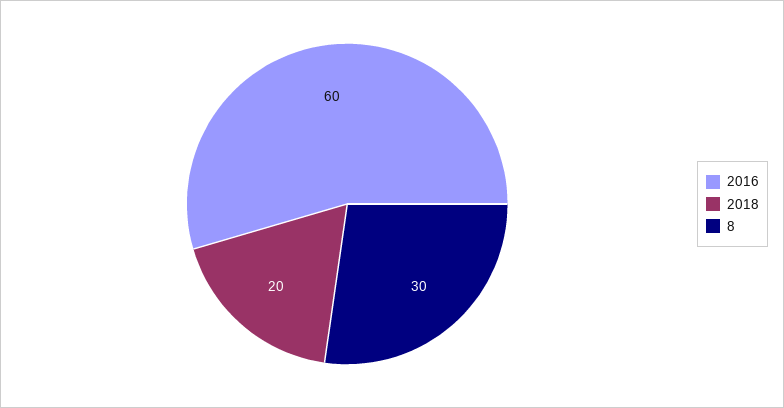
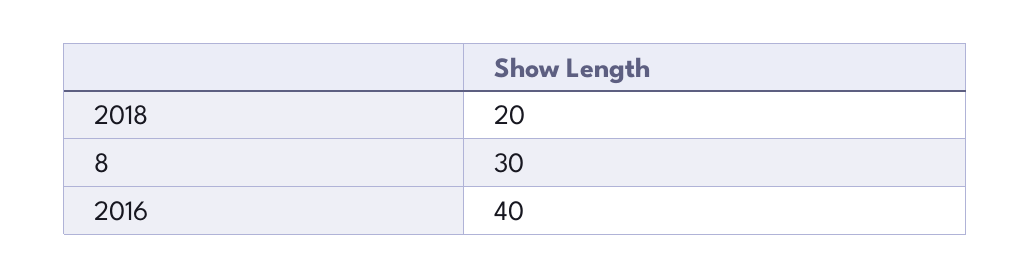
2016: 60 -> 40

